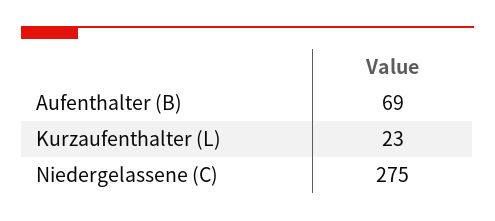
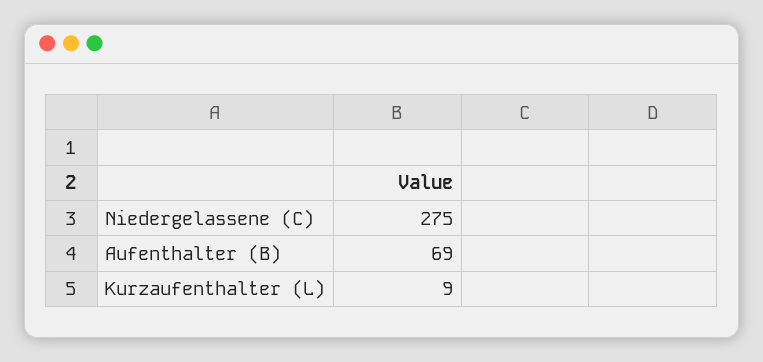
Kurzaufenthalter (L): 23 -> 9

